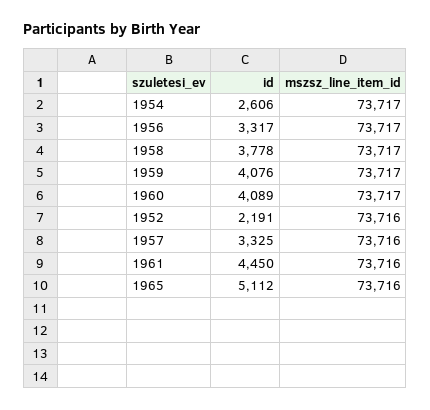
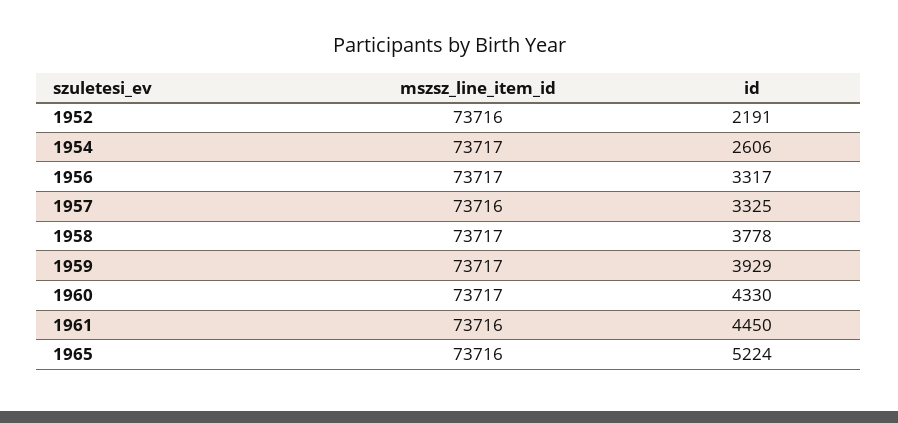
id, 1959: 4076 -> 3929
id, 1960: 4089 -> 4330
id, 1965: 5112 -> 5224

